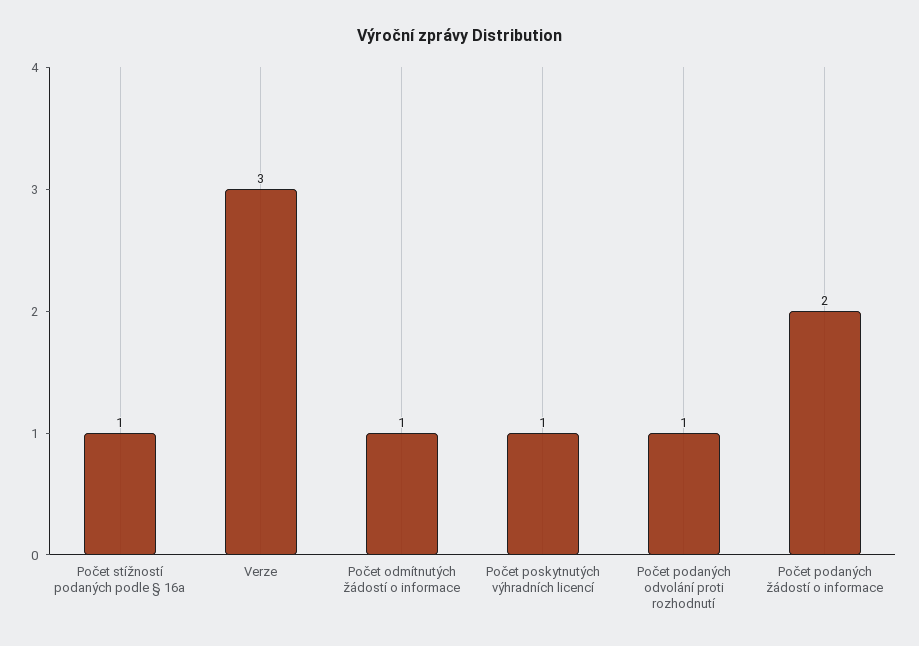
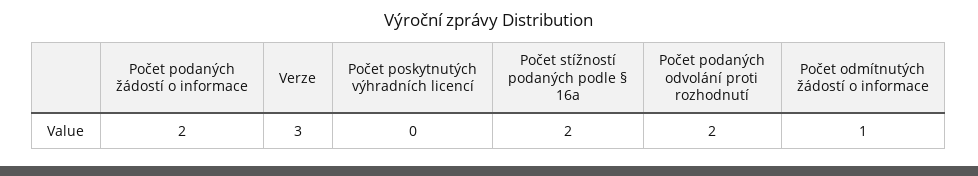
Počet stížností podaných podle § 16a: 1 -> 2
Počet poskytnutých výhradních licencí: 1 -> 0
Počet podaných odvolání proti rozhodnutí: 1 -> 2

